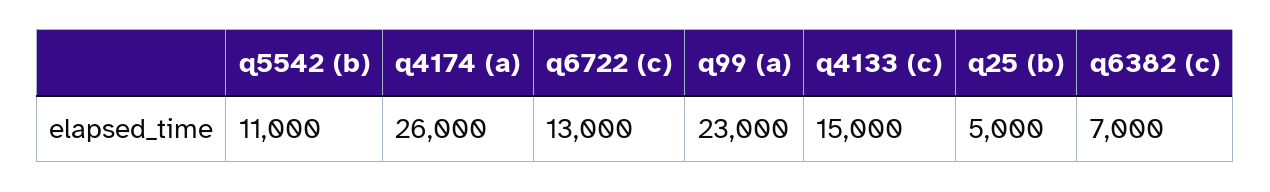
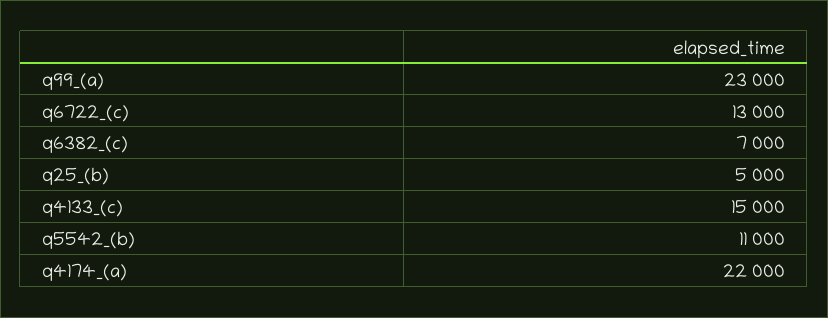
q4174 (a): 26000 -> 22000

